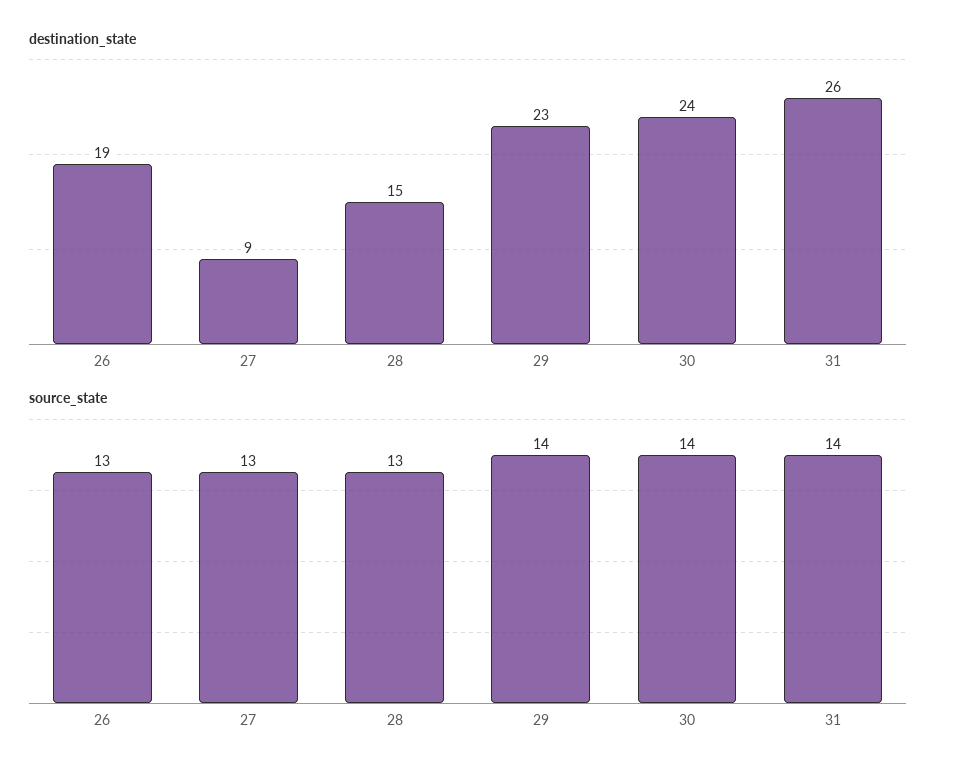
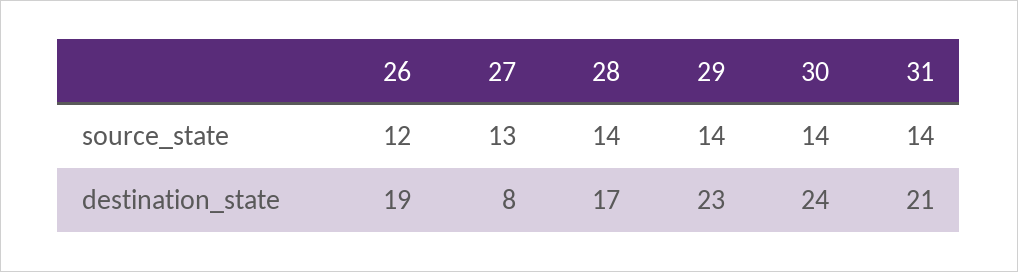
destination_state, 27: 9 -> 8
destination_state, 28: 15 -> 17
destination_state, 31: 26 -> 21
source_state, 26: 13 -> 12
source_state, 28: 13 -> 14

